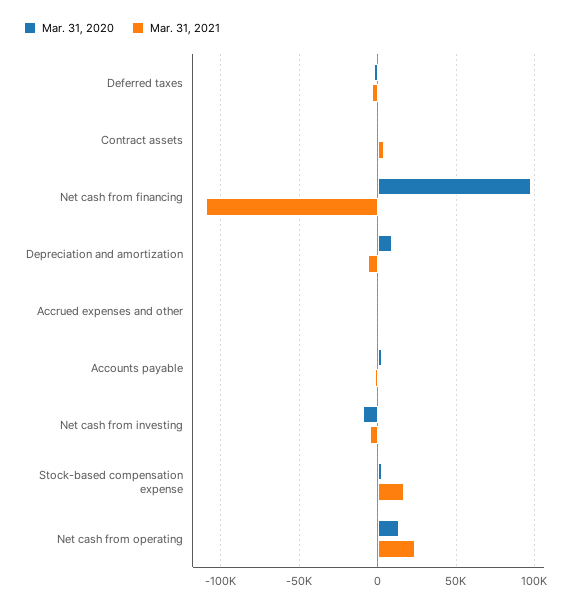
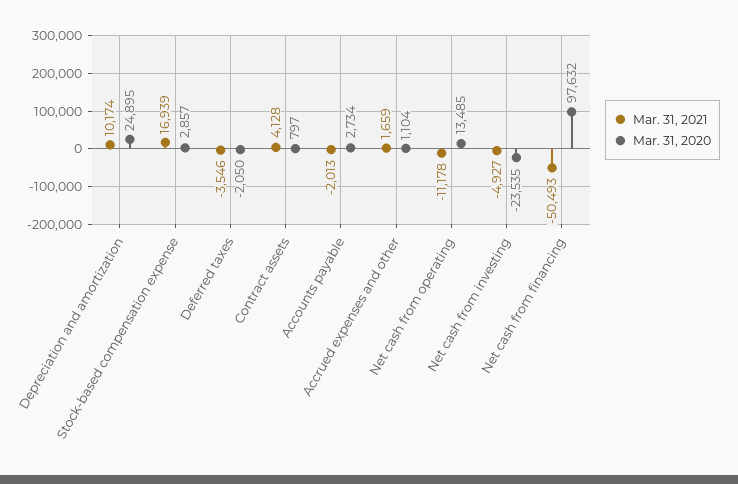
Mar. 31, 2021, Net cash from financing: -110000 -> -50493
Mar. 31, 2020, Depreciation and amortization: 10000 -> 24895
Mar. 31, 2021, Depreciation and amortization: -5000 -> 10174
Mar. 31, 2020, Net cash from investing: -10000 -> -23535
Mar. 31, 2021, Net cash from operating: 25000 -> -11178

